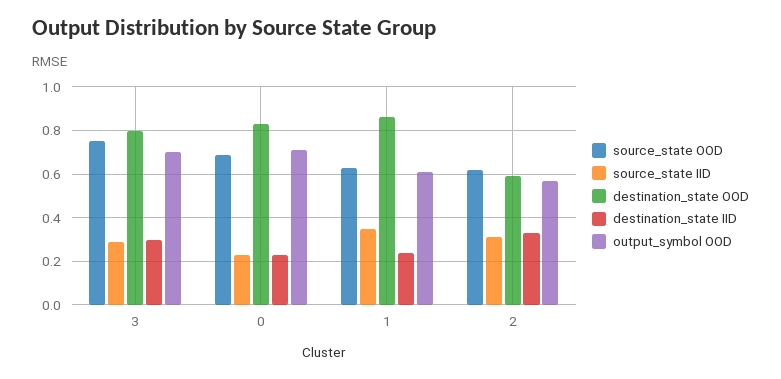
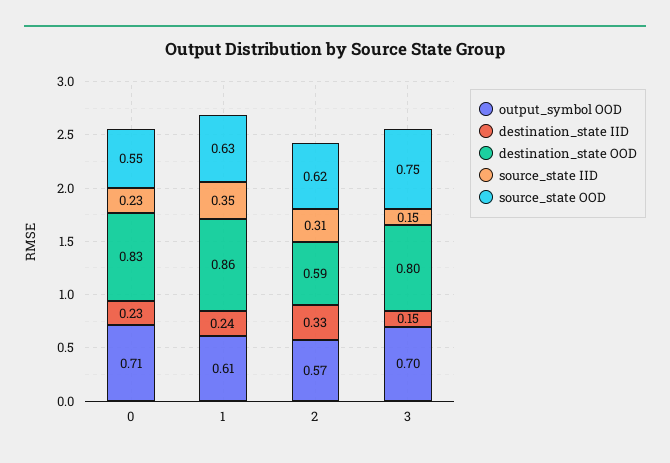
source_state IID, 3: 0.3 -> 0.15
destination_state IID, 3: 0.3 -> 0.15
source_state OOD, 0: 0.7 -> 0.55

